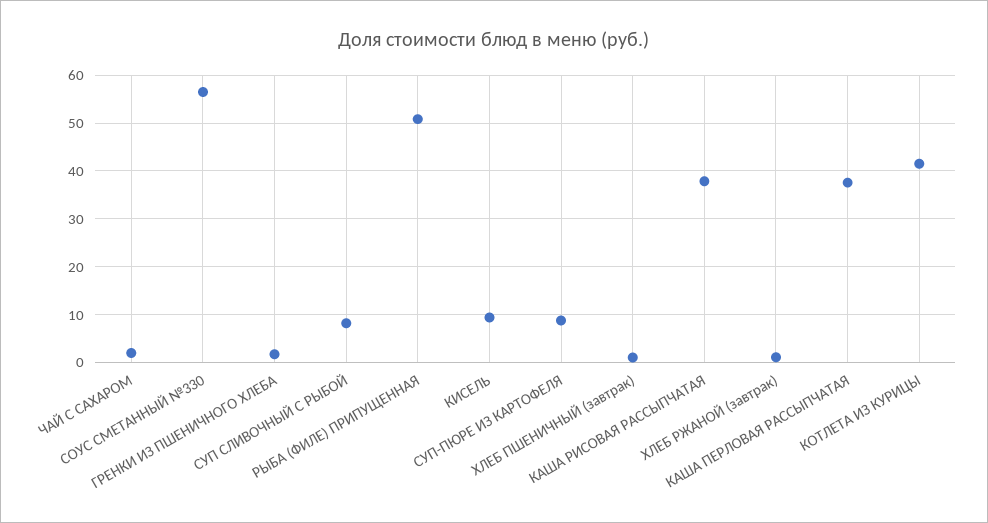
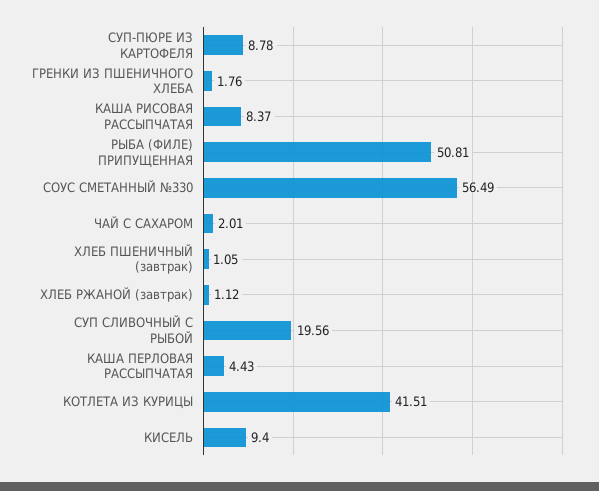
СУП СЛИВОЧНЫЙ С РЫБОЙ: 8 -> 19.56
КАША РИСОВАЯ РАССЫПЧАТАЯ: 38 -> 8.37
КАША ПЕРЛОВАЯ РАССЫПЧАТАЯ: 38 -> 4.43

